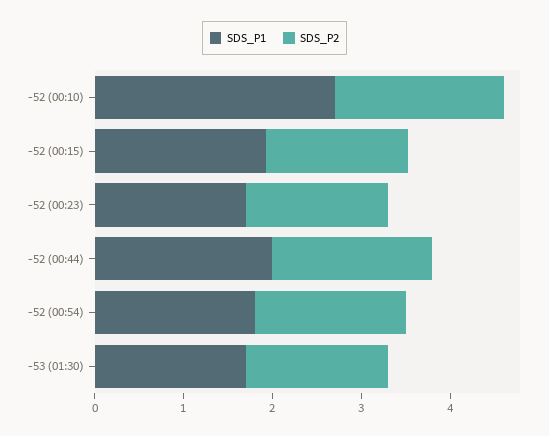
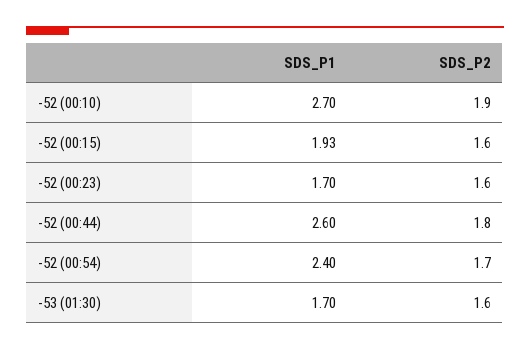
SDS_P1, -52 (00:44): 2 -> 2.6
SDS_P1, -52 (00:54): 1.8 -> 2.4

